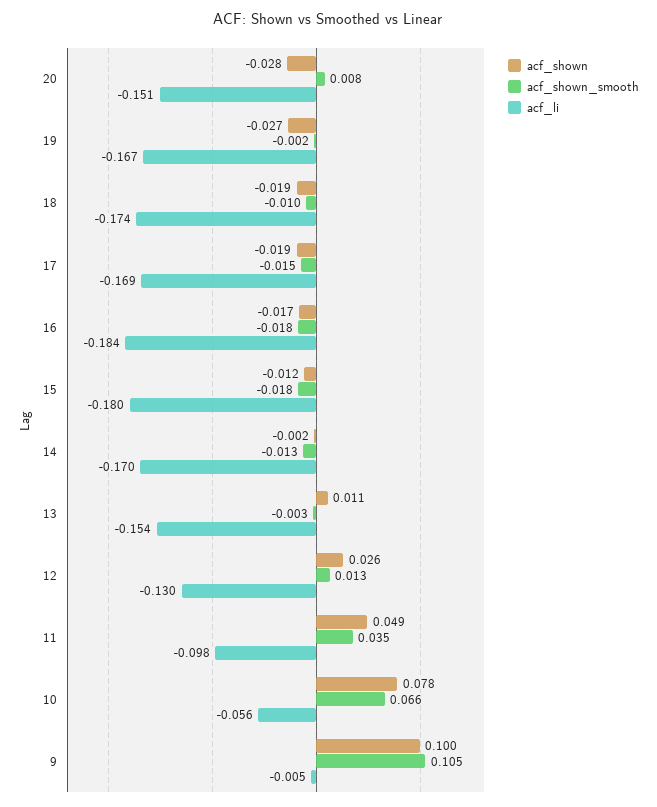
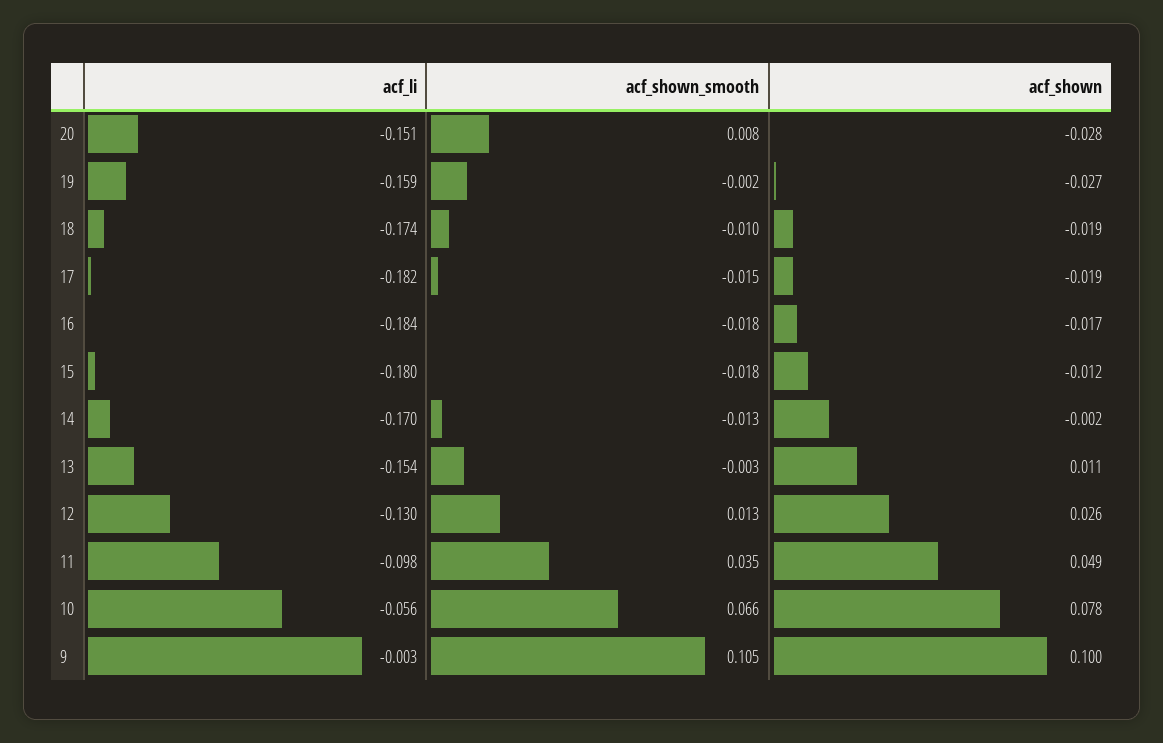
acf_li, 19: -0.167 -> -0.159
acf_li, 17: -0.169 -> -0.182
acf_li, 9: -0.005 -> -0.003

